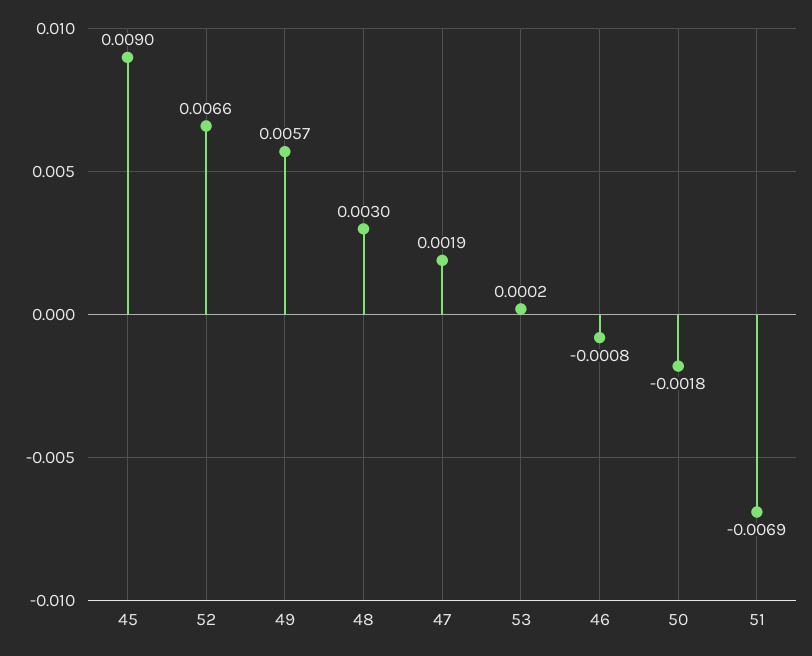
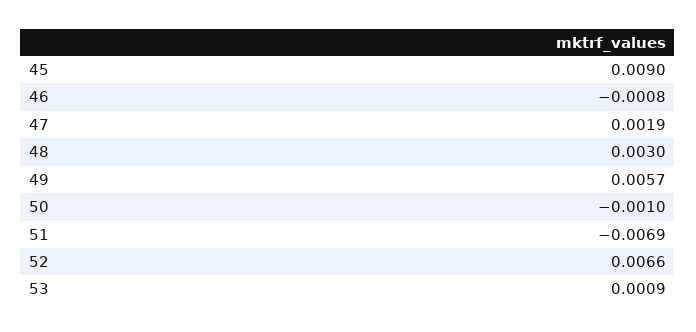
53: 0.0002 -> 0.0009
50: -0.0018 -> -0.001

